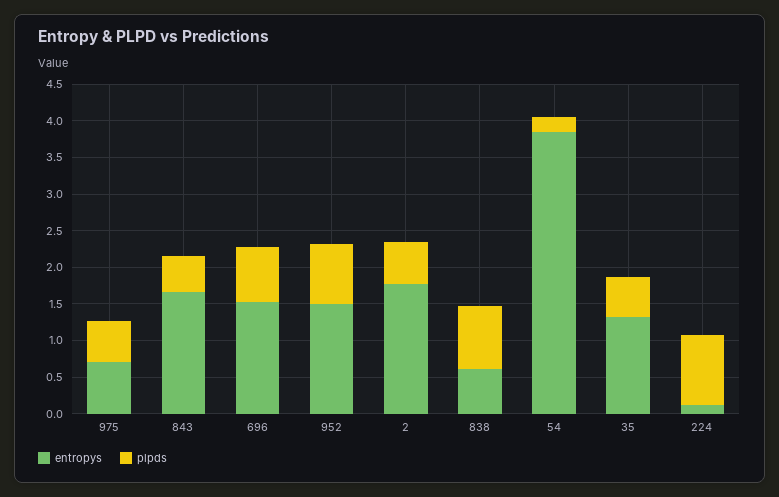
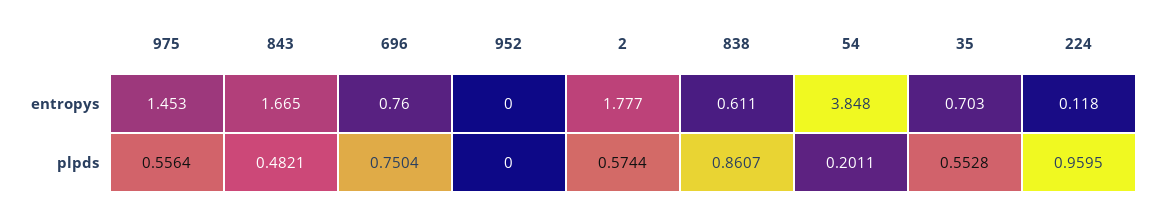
entropys, 975: 0.75 -> 1.453
entropys, 696: 1.5 -> 0.76
entropys, 952: 1.5 -> 0
plpds, 952: 0.75 -> 0
entropys, 35: 1.25 -> 0.703

